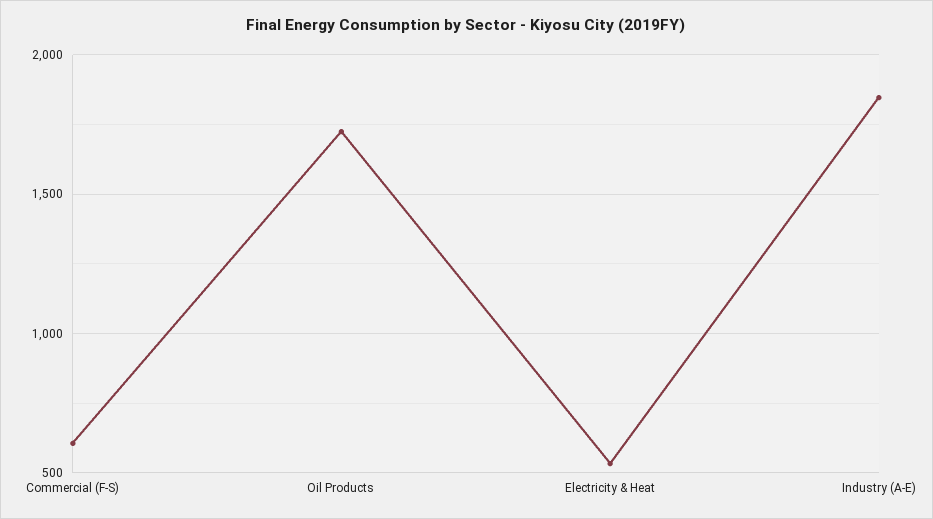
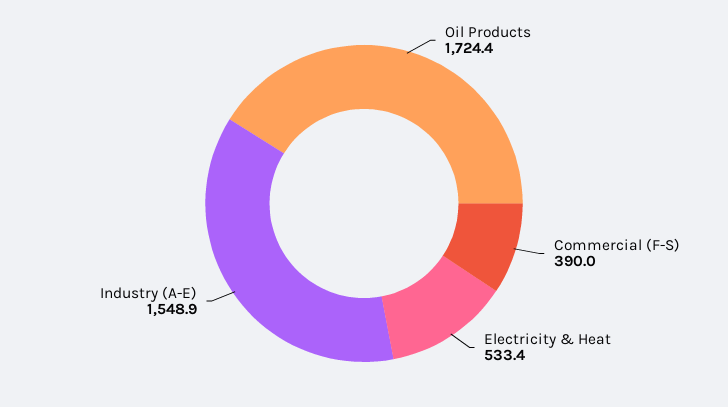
Commercial (F-S): 600 -> 390
Industry (A-E): 1850 -> 1548.9

